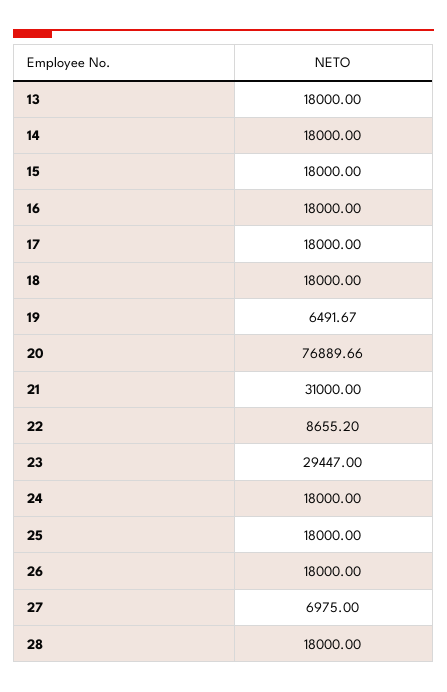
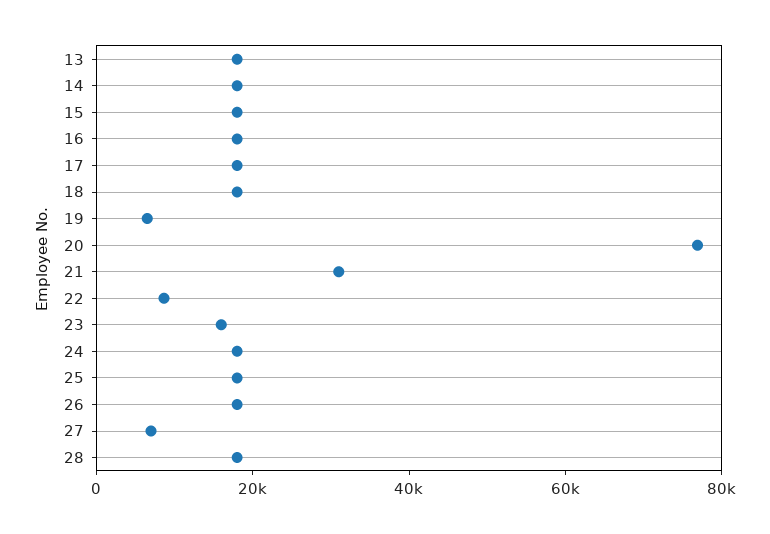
23: 29447 -> 15000

